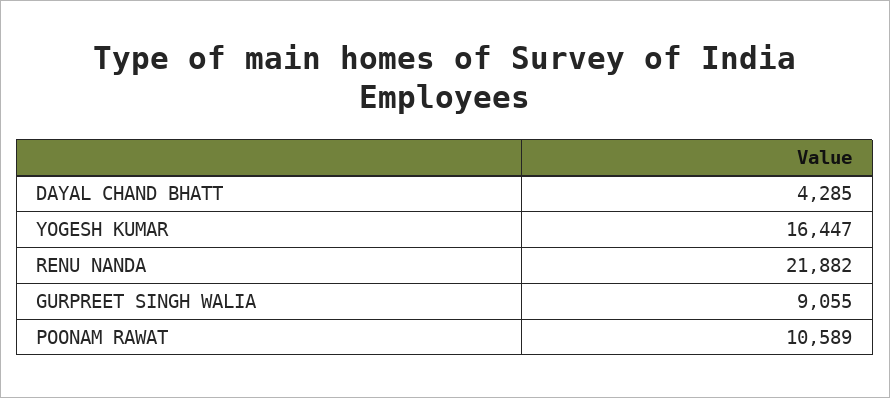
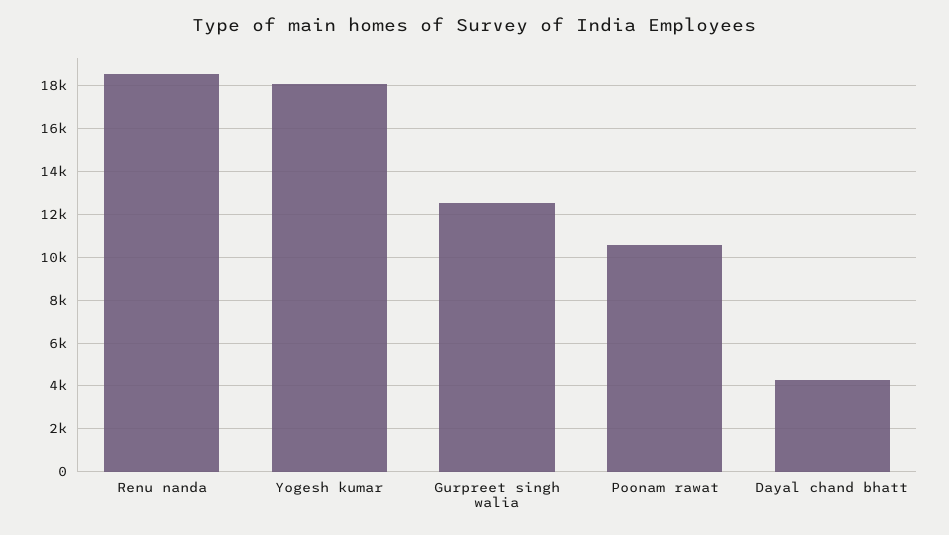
YOGESH KUMAR: 16447 -> 18000
RENU NANDA: 21882 -> 18500
GURPREET SINGH WALIA: 9055 -> 12500

